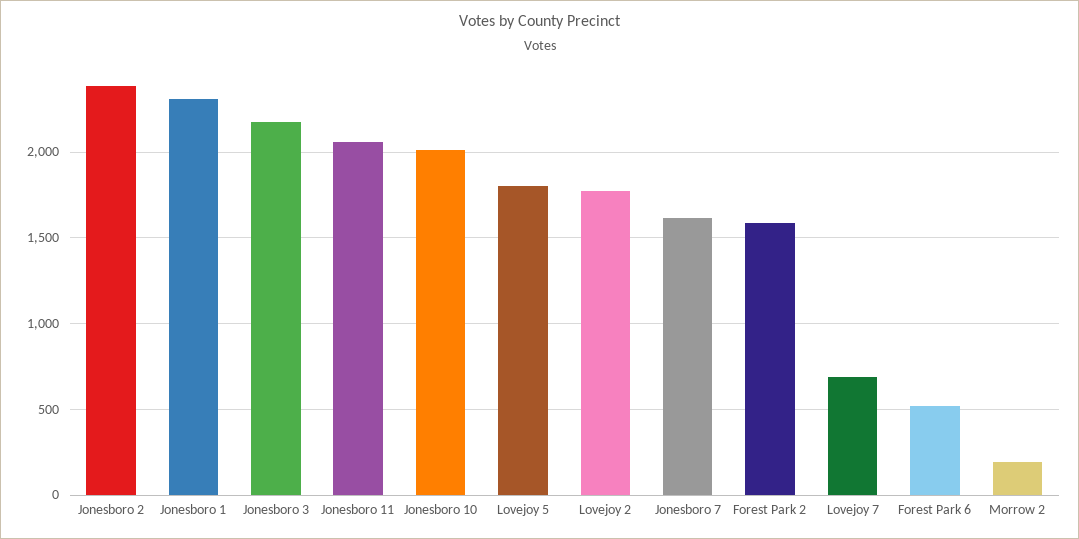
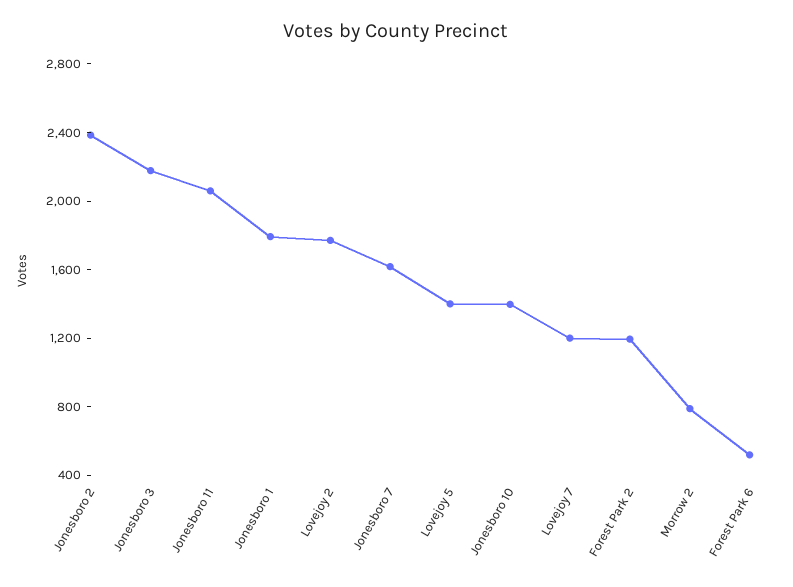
Jonesboro 1: 2300 -> 1800
Jonesboro 10: 2000 -> 1400
Lovejoy 5: 1800 -> 1400
Forest Park 2: 1600 -> 1200
Lovejoy 7: 700 -> 1200
Morrow 2: 200 -> 800

